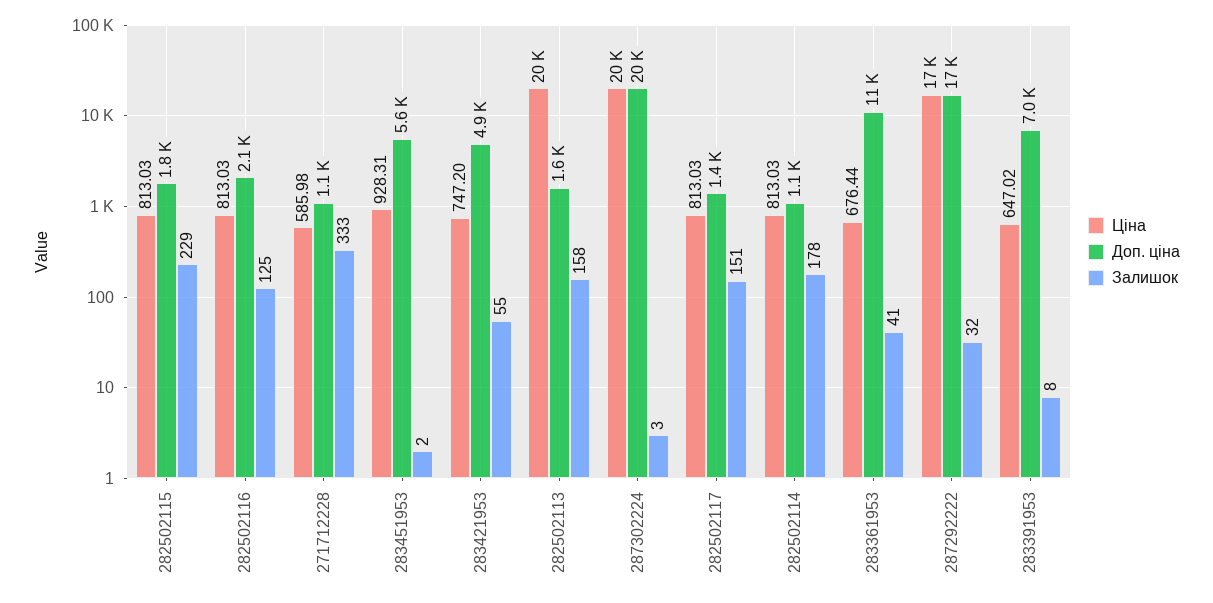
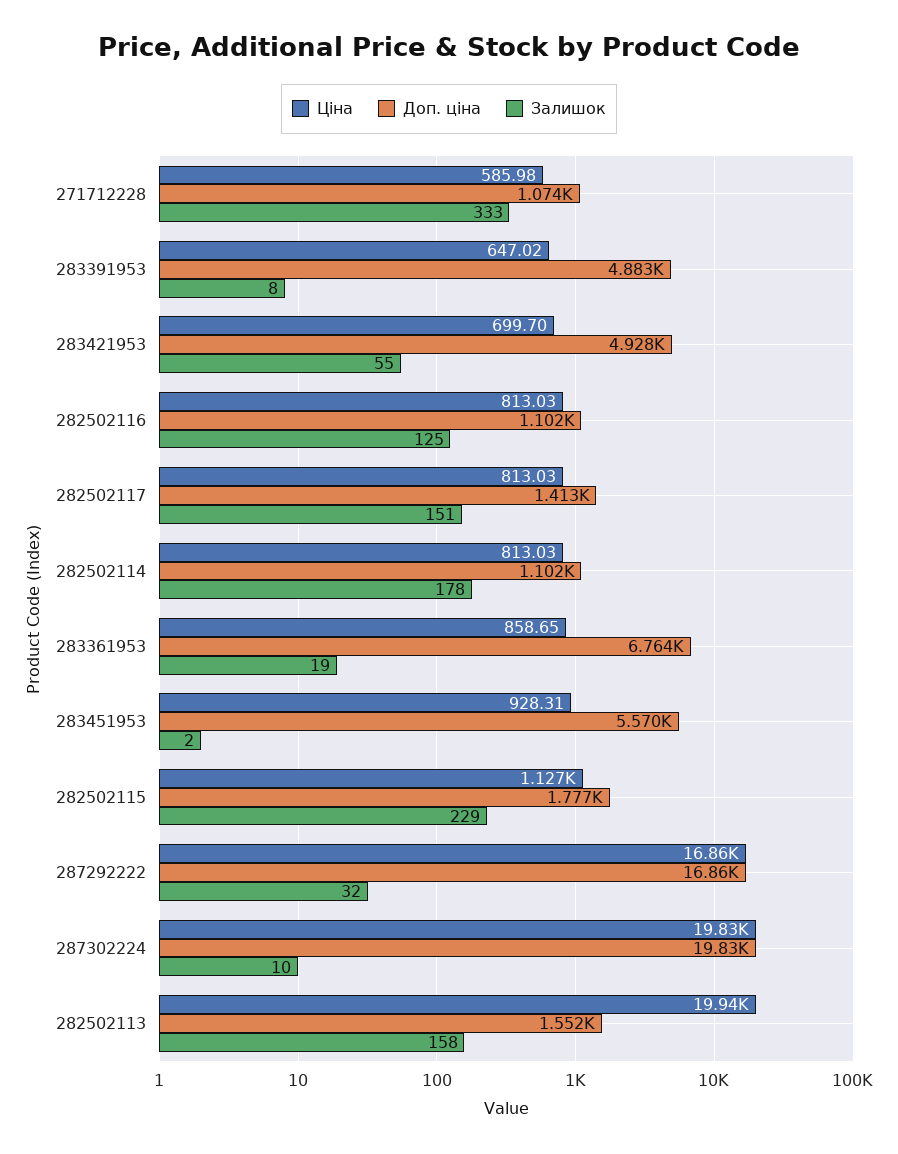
Ціна, 282502115: 813.03 -> 1127
Доп. ціна, 282502116: 2100 -> 1102
Ціна, 283421953: 747.2 -> 699.7
Залишок, 287302224: 3 -> 10
Ціна, 283361953: 676.44 -> 858.65
Доп. ціна, 283361953: 11000 -> 6764
Залишок, 283361953: 41 -> 19
Доп. ціна, 283391953: 7000 -> 4883

